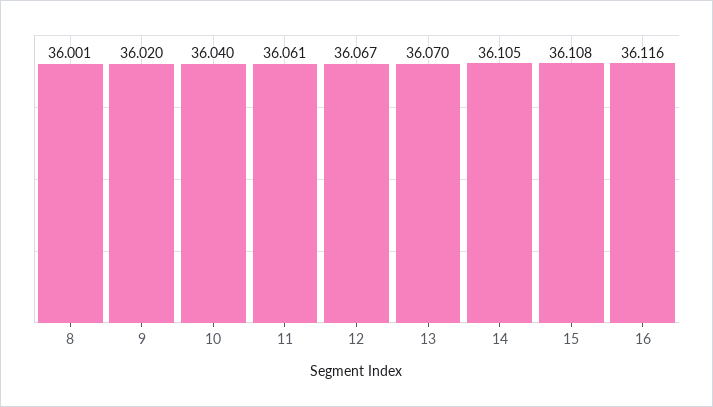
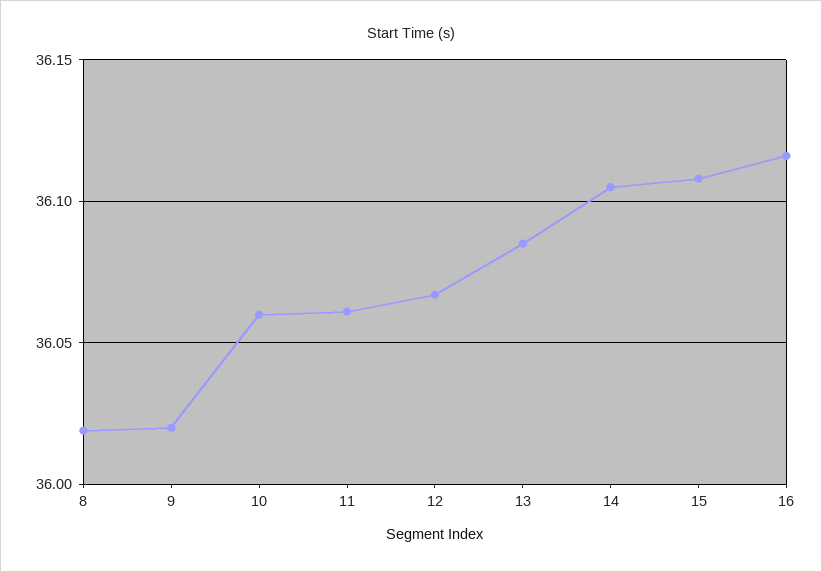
8: 36.001 -> 36.02
10: 36.04 -> 36.06
13: 36.07 -> 36.085

